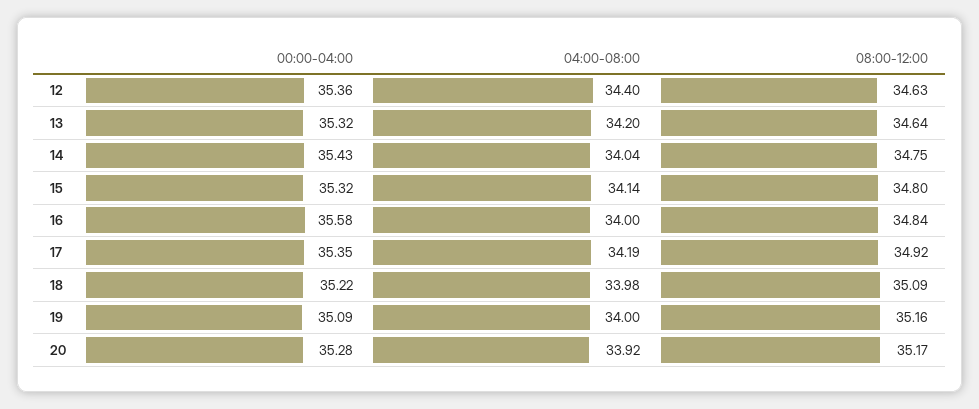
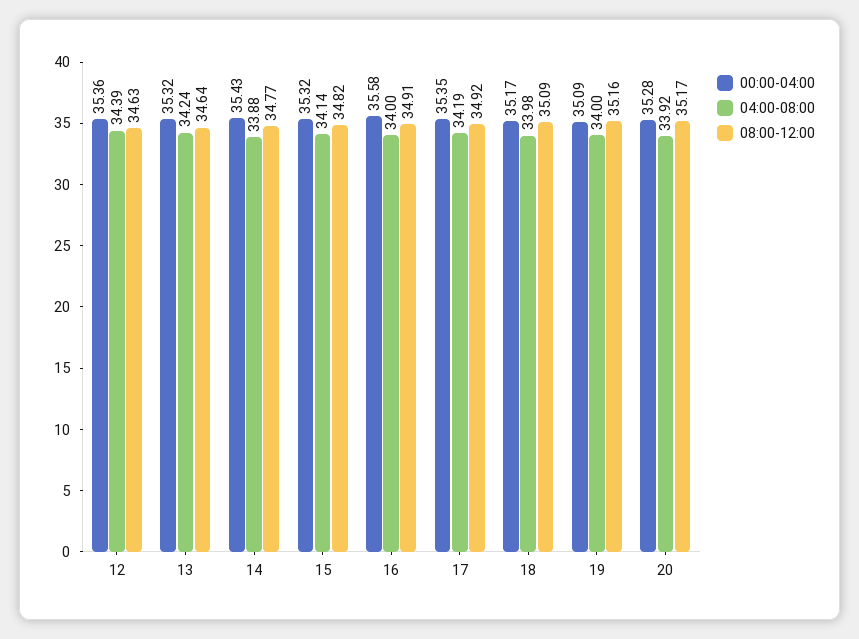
04:00-08:00, 12: 34.4 -> 34.39
04:00-08:00, 13: 34.2 -> 34.24
04:00-08:00, 14: 34.04 -> 33.88
08:00-12:00, 14: 34.75 -> 34.77
08:00-12:00, 15: 34.8 -> 34.82
08:00-12:00, 16: 34.84 -> 34.91
00:00-04:00, 18: 35.22 -> 35.17

